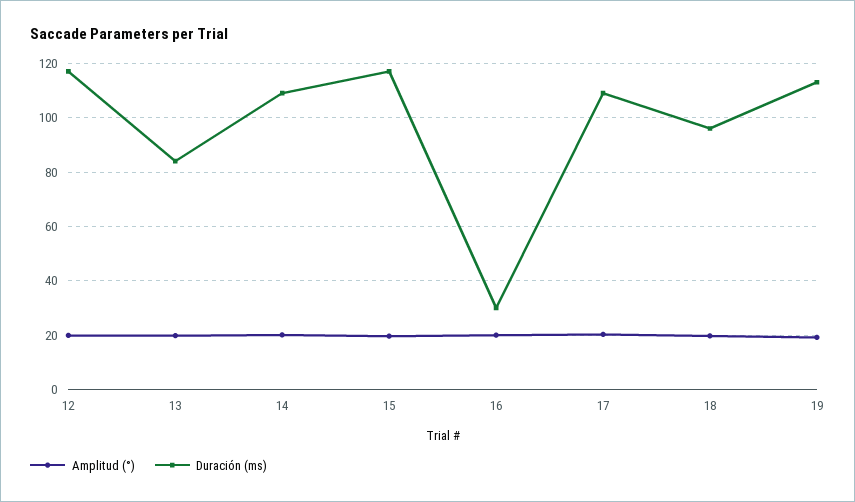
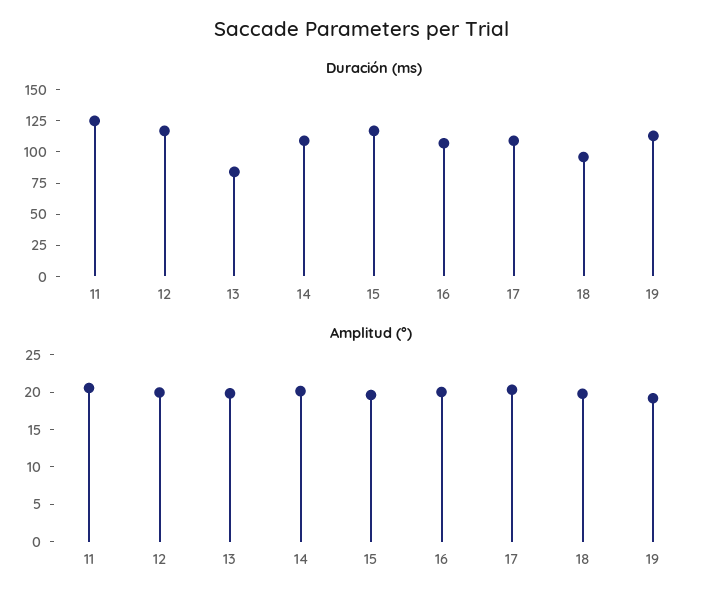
Duración (ms), 16: 30 -> 100
Duración (ms), 11: none -> 125
Amplitud (°), 11: none -> 20

